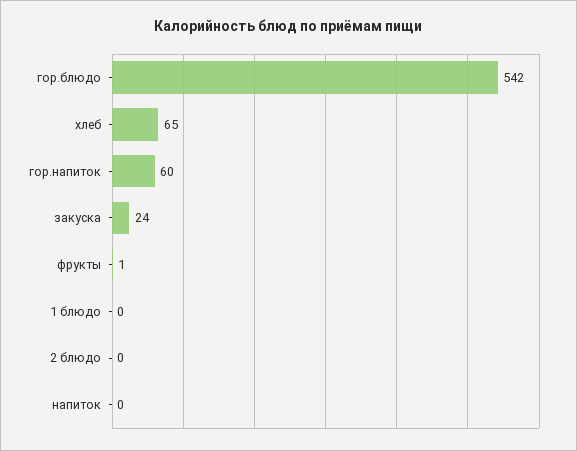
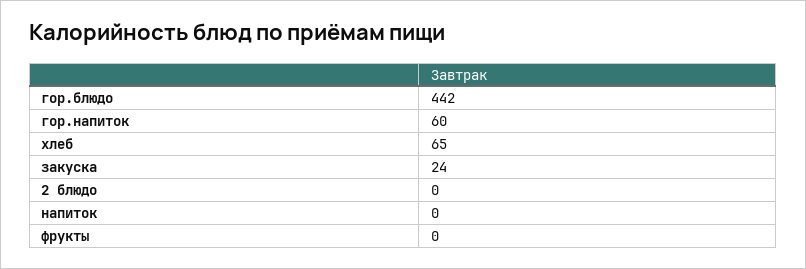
гор.блюдо: 542 -> 442
фрукты: 1 -> 0
1 блюдо: 0 -> none

